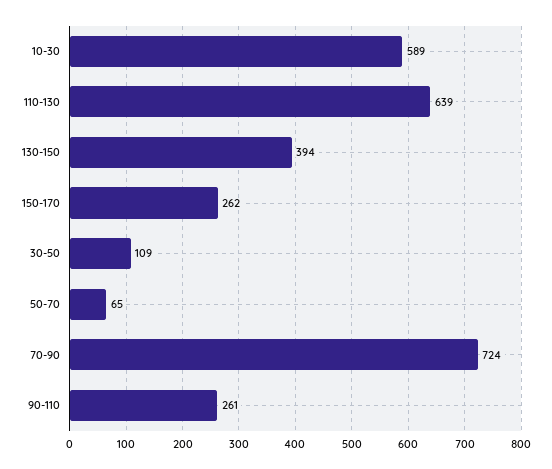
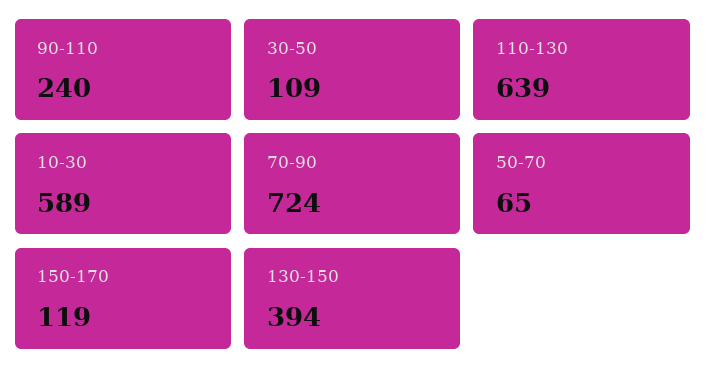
150-170: 262 -> 119
90-110: 261 -> 240

